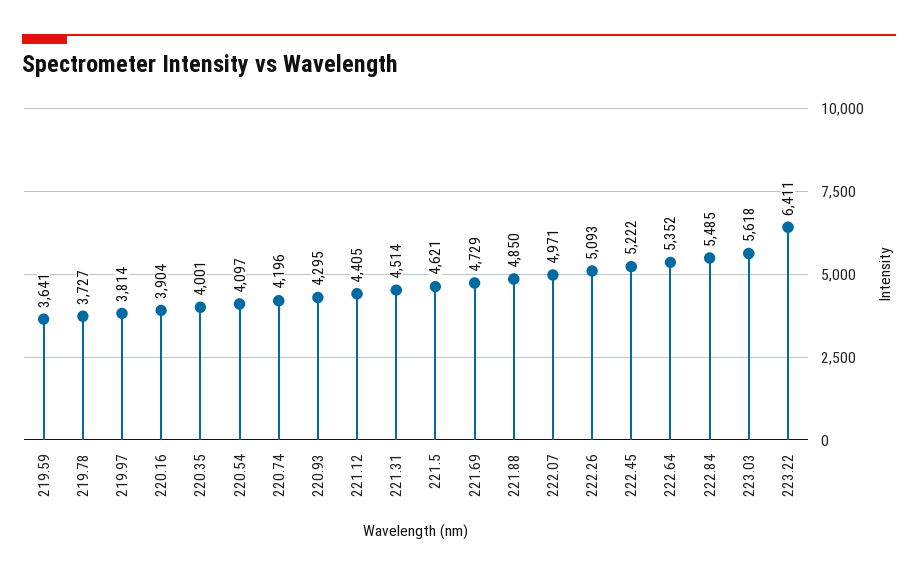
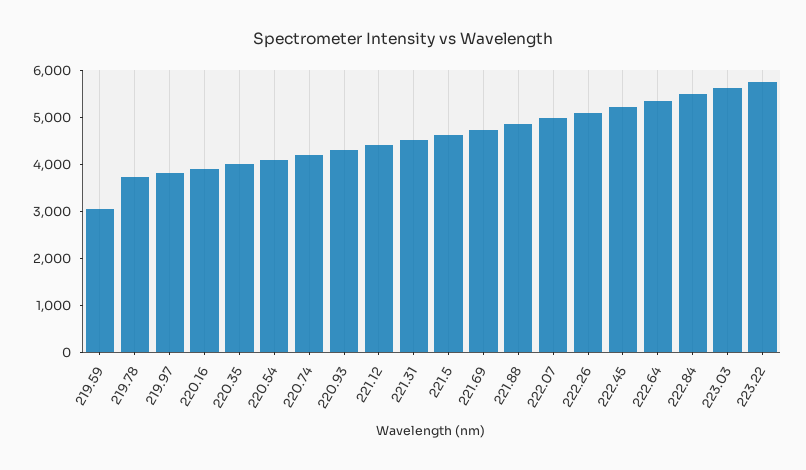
219.59: 3641 -> 3000
223.22: 6411 -> 5800

